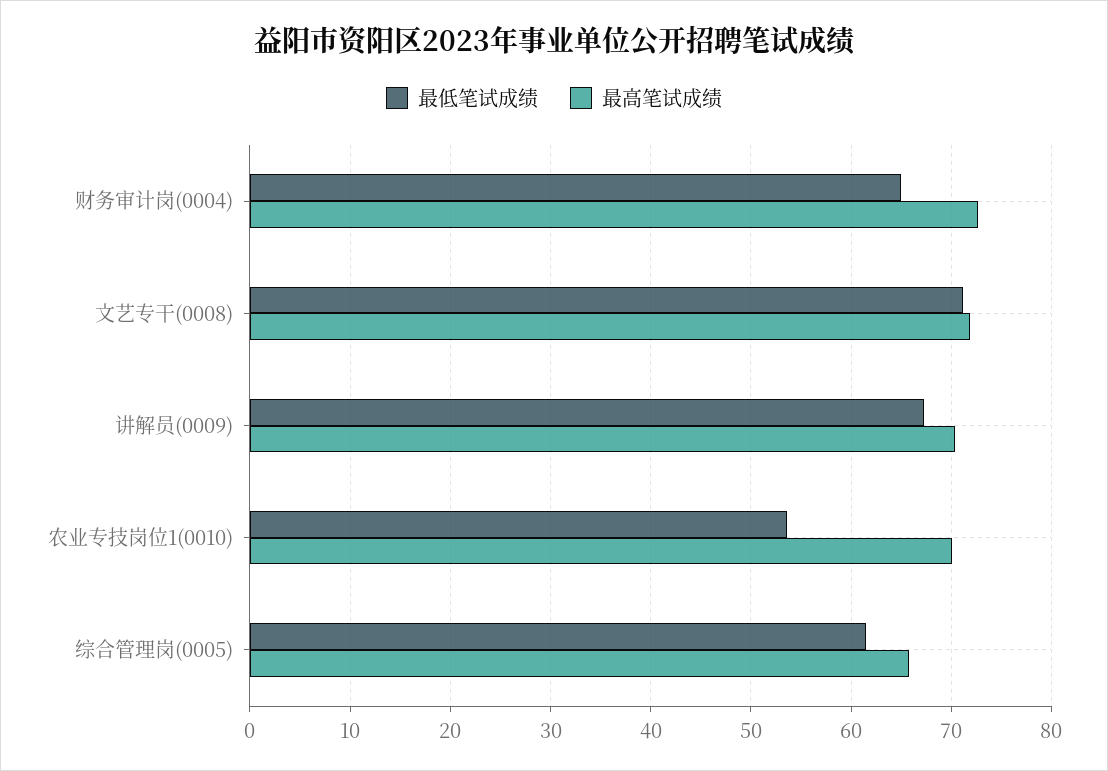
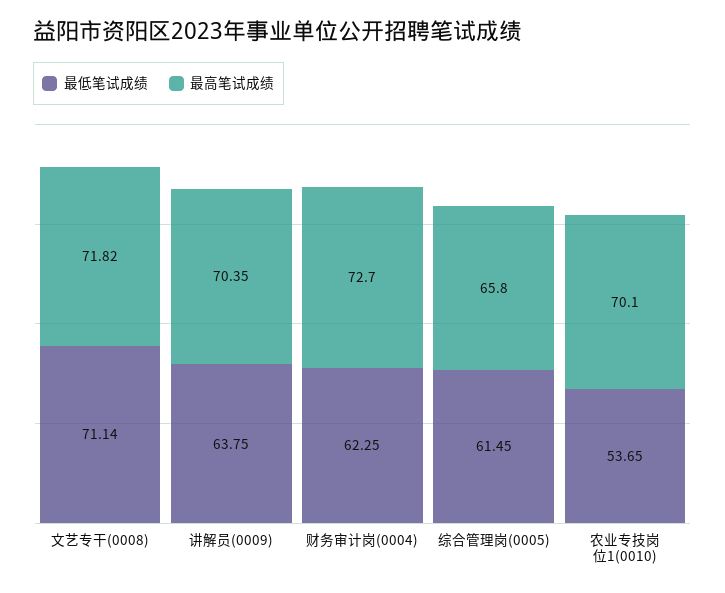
最低笔试成绩, 财务审计岗(0004): 65 -> 62.25
最低笔试成绩, 讲解员(0009): 67 -> 63.75

